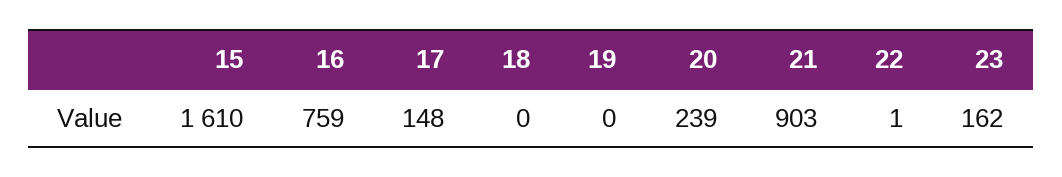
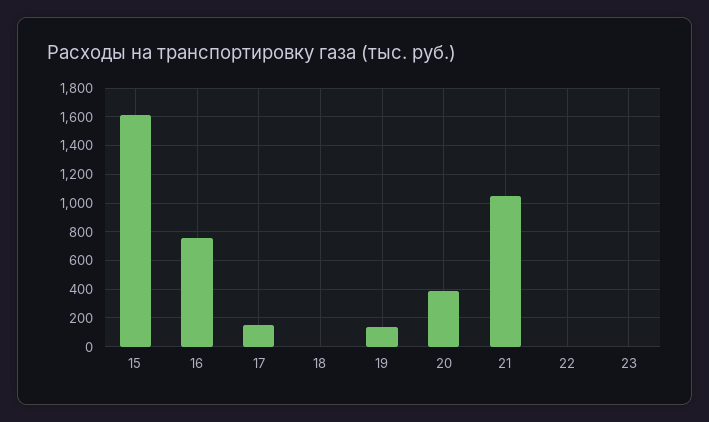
19: 0 -> 150
20: 239 -> 400
21: 903 -> 1050
23: 162 -> 0

